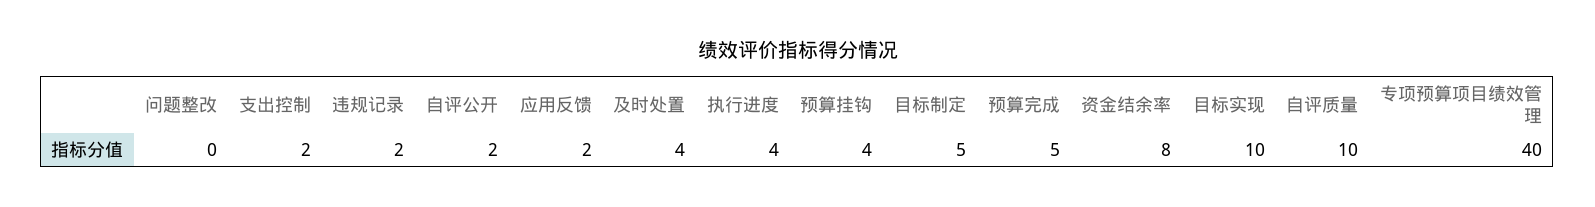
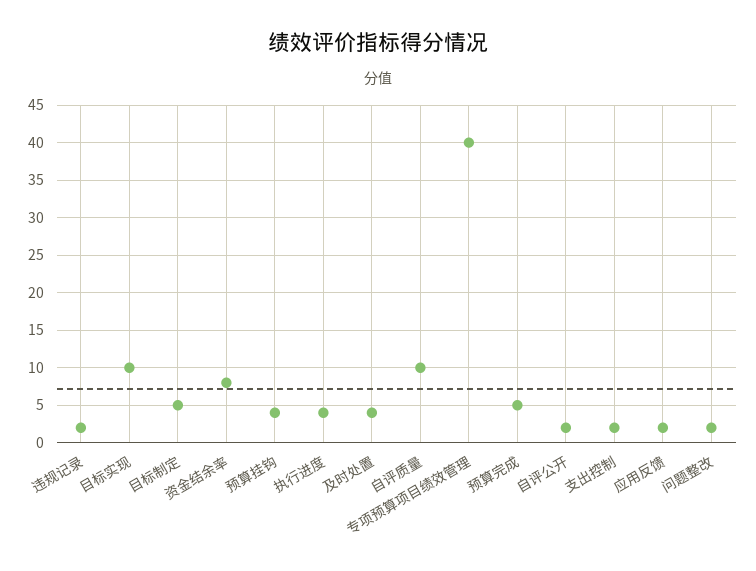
问题整改: 0 -> 2

